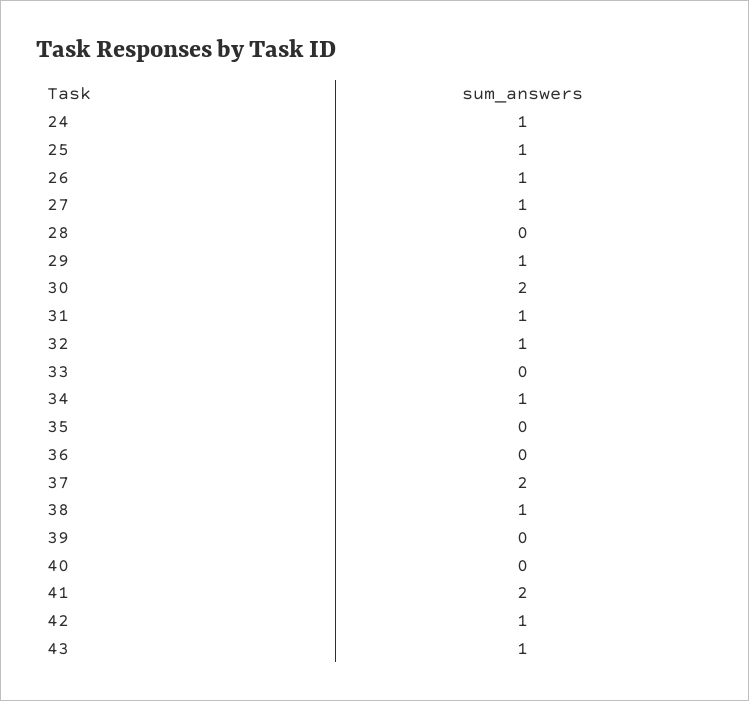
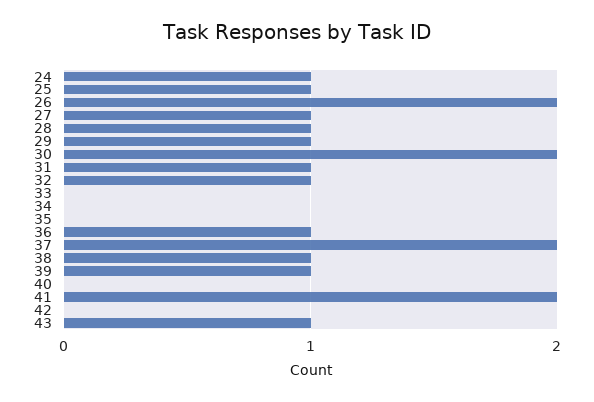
26: 1 -> 2
28: 0 -> 1
34: 1 -> 0
36: 0 -> 1
39: 0 -> 1
42: 1 -> 0

